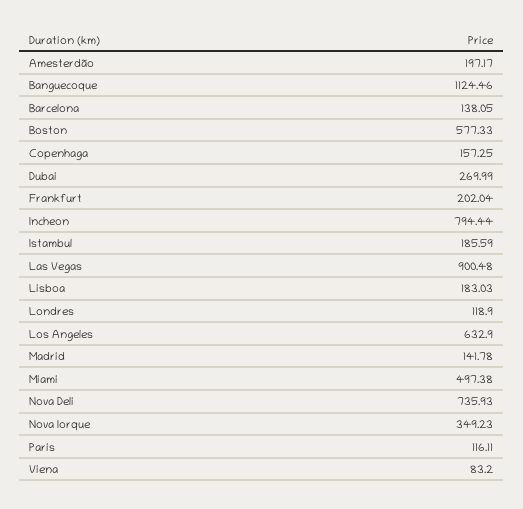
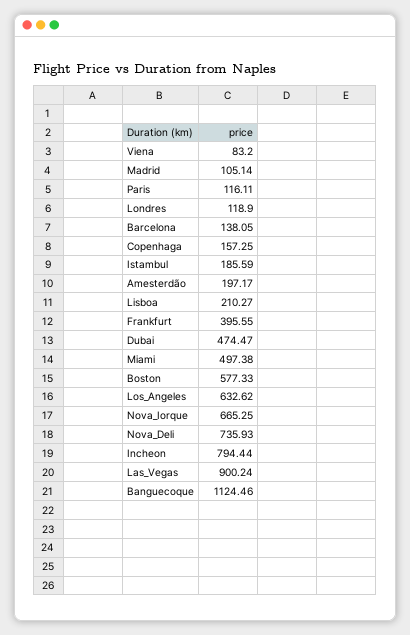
Dubai: 269.99 -> 474.47
Frankfurt: 202.04 -> 395.55
Las Vegas: 900.48 -> 900.24
Lisboa: 183.03 -> 210.27
Los Angeles: 632.9 -> 632.62
Madrid: 141.78 -> 105.14
Nova Iorque: 349.23 -> 665.25

